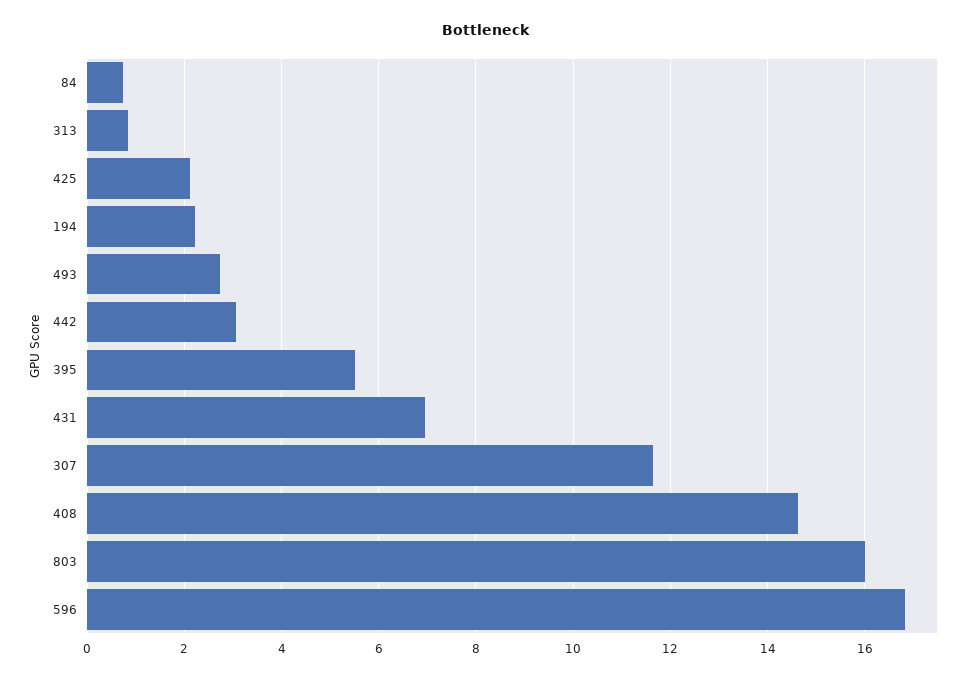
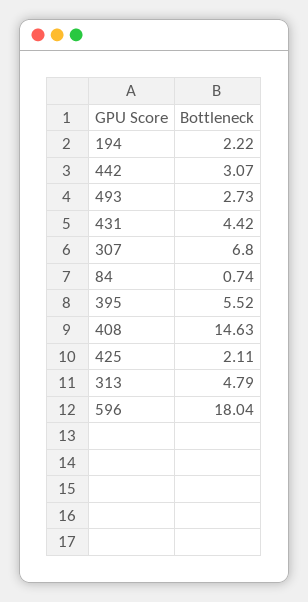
313: 0.8 -> 4.79
431: 7 -> 4.42
307: 11.6 -> 6.8
803: 16 -> none
596: 16.8 -> 18.04

